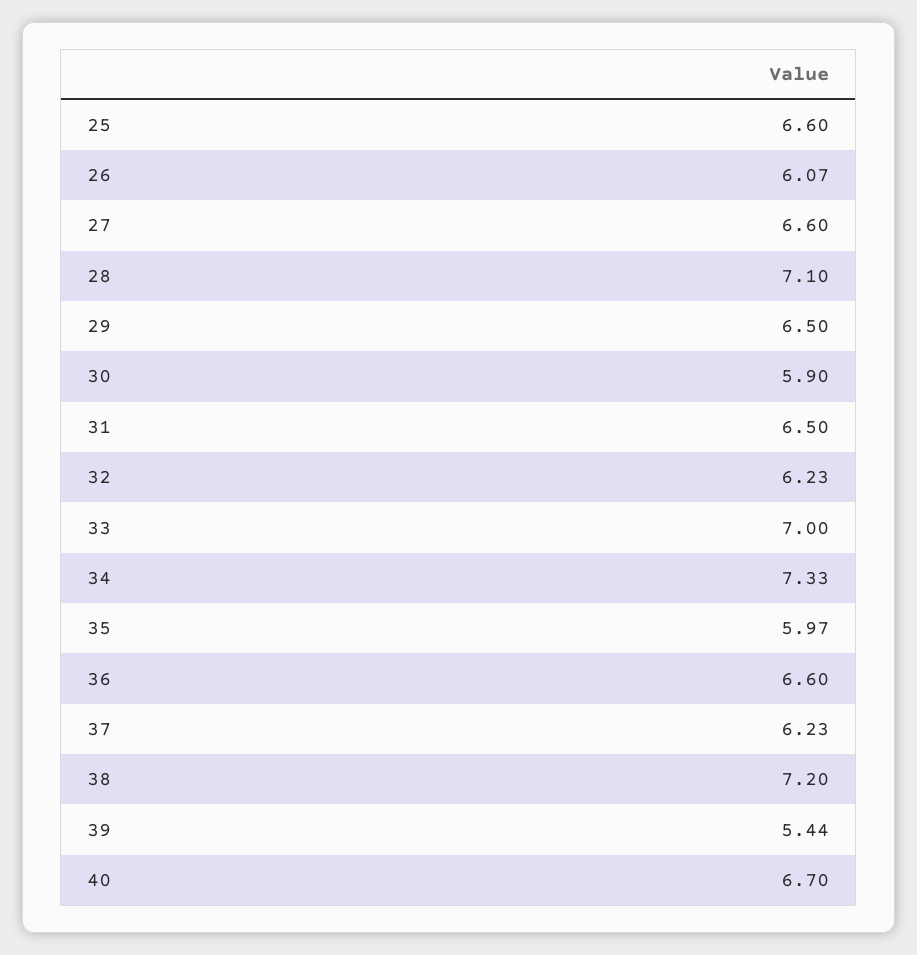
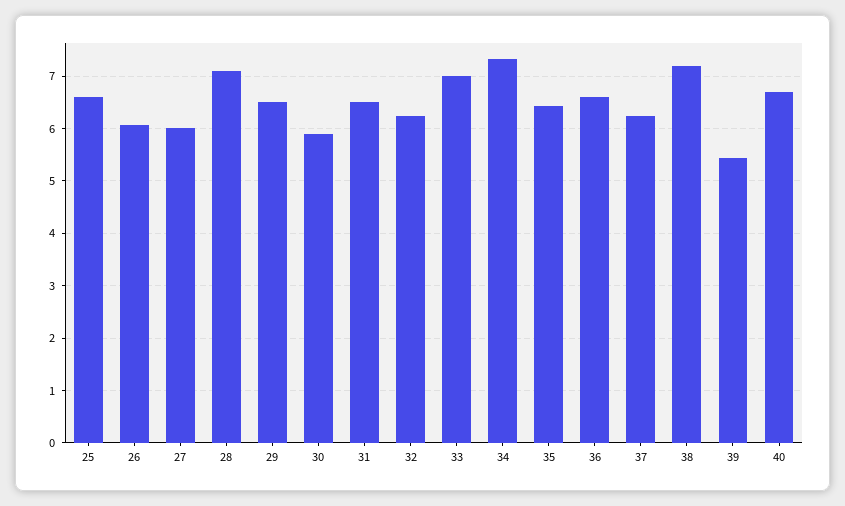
27: 6.6 -> 6
35: 5.97 -> 6.4

